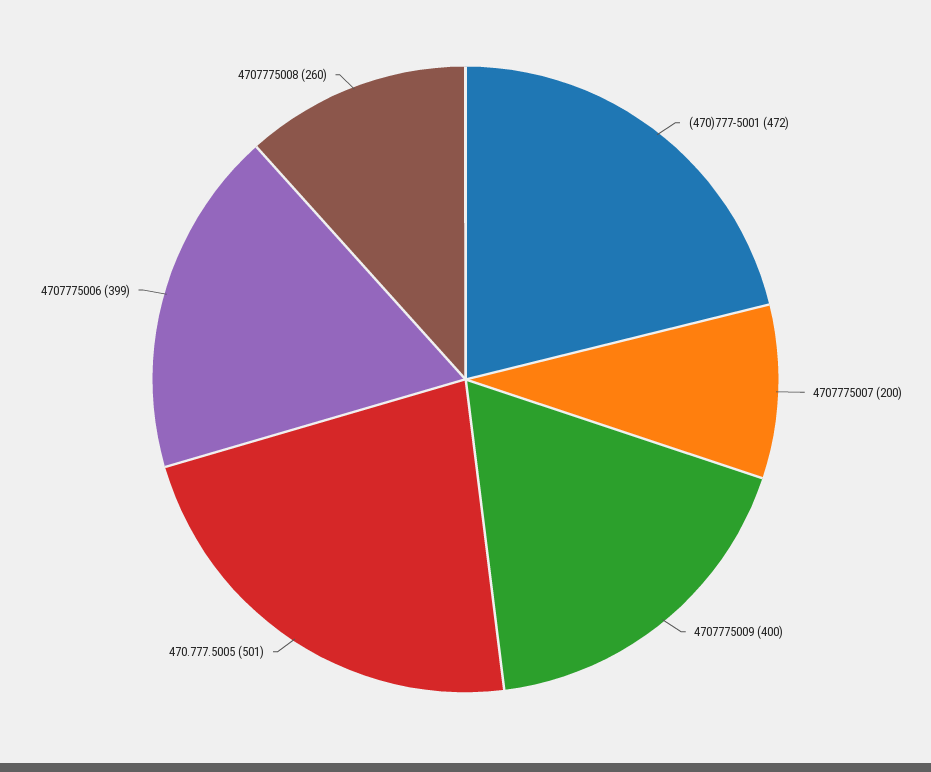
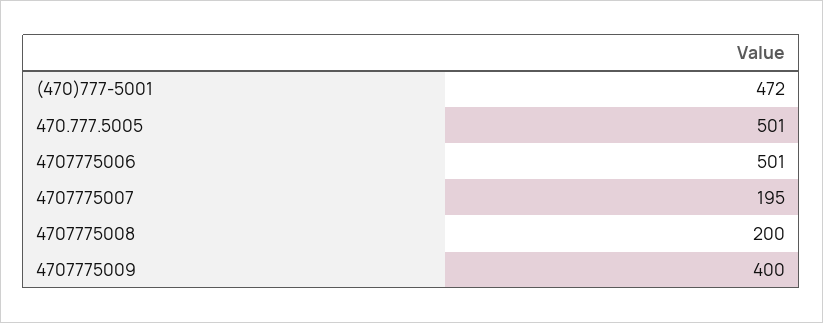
4707775007: 200 -> 195
4707775006: 399 -> 501
4707775008: 260 -> 200

